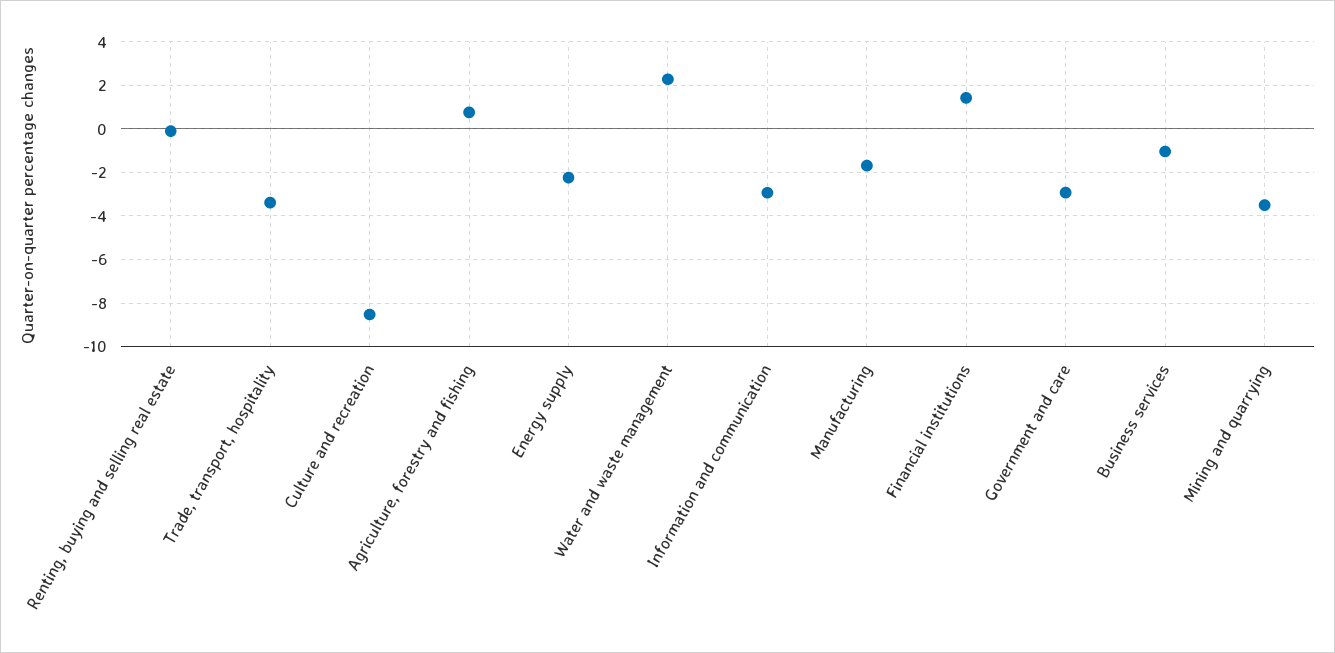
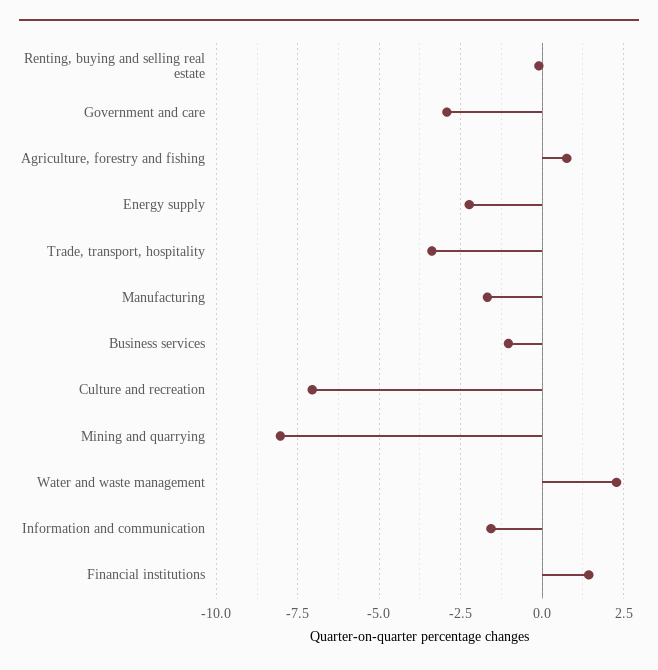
Culture and recreation: -8.5 -> -7
Information and communication: -3 -> -1.5
Mining and quarrying: -3.5 -> -8

